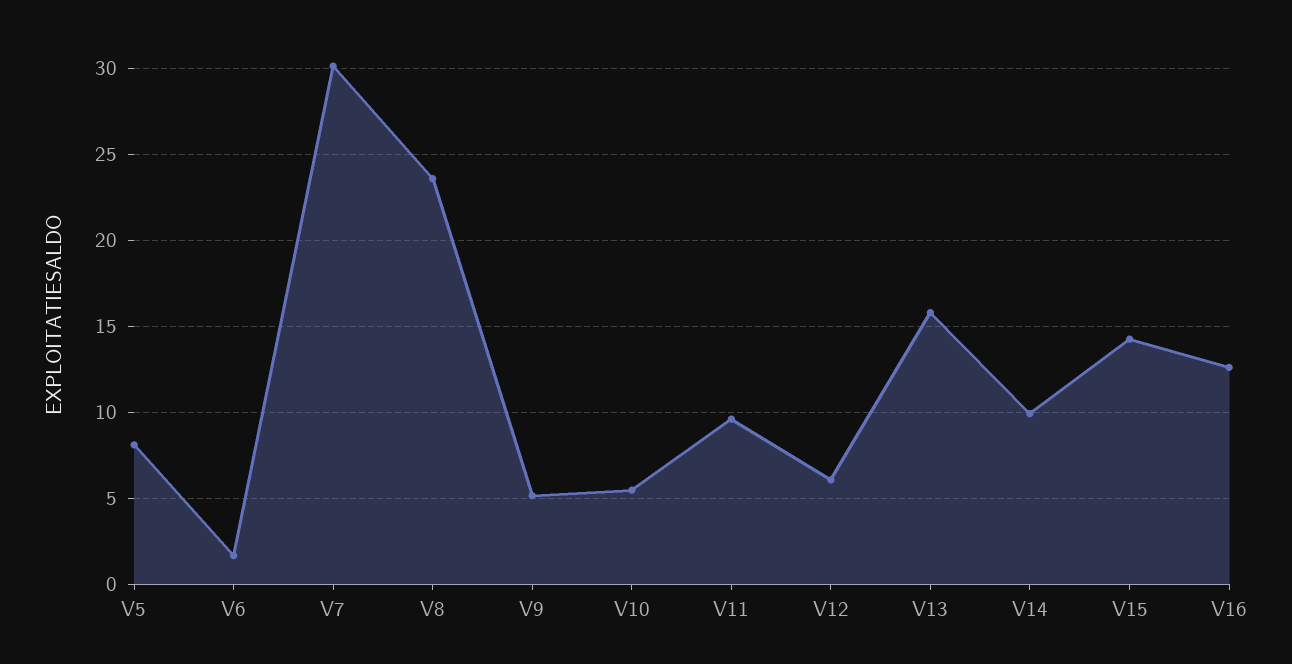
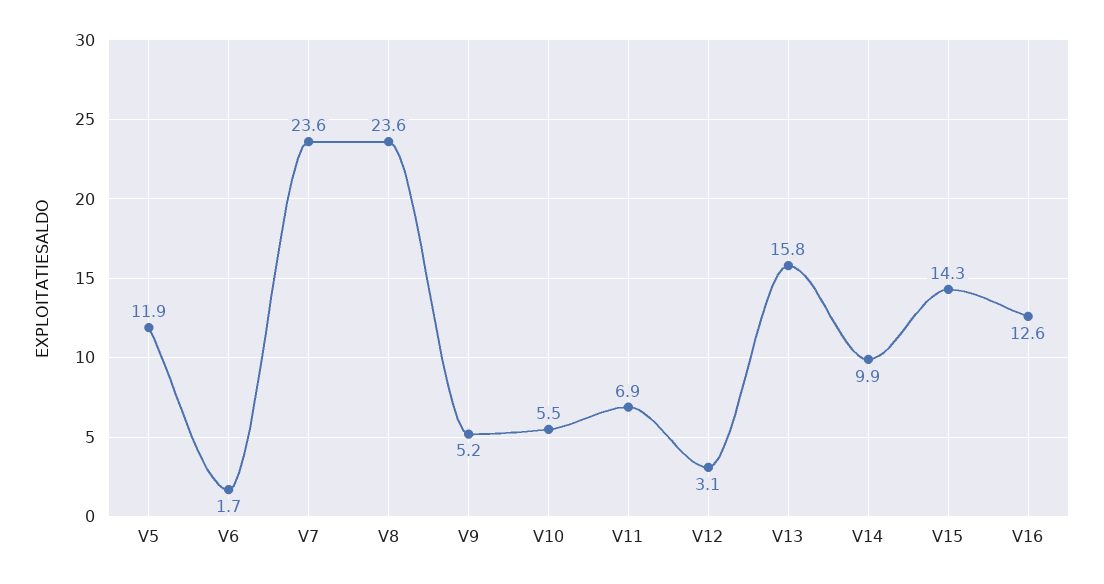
V5: 8 -> 11.9
V7: 30 -> 23.6
V11: 9.5 -> 6.9
V12: 6 -> 3.1

